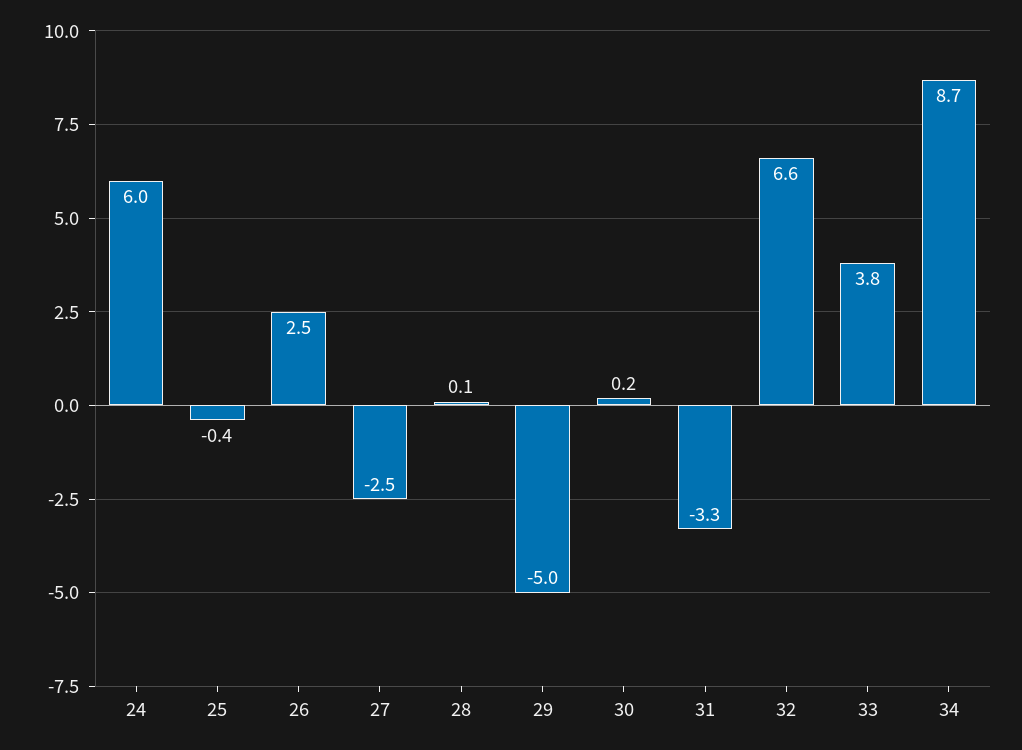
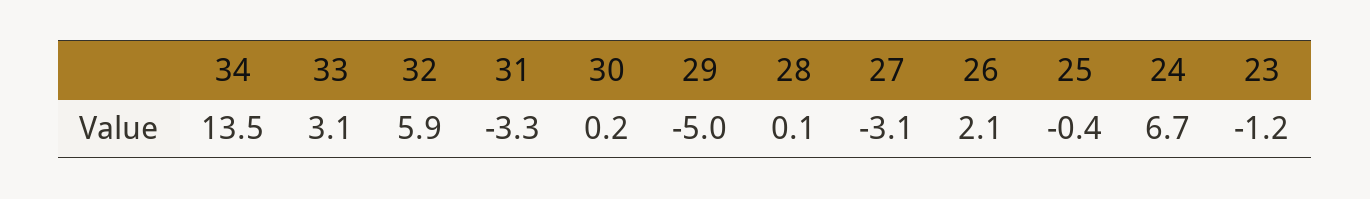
24: 6 -> 6.7
26: 2.5 -> 2.1
27: -2.5 -> -3.1
32: 6.6 -> 5.9
33: 3.8 -> 3.1
34: 8.7 -> 13.5
23: none -> -1.2

